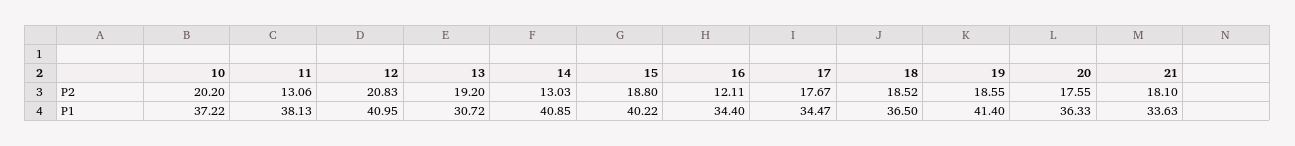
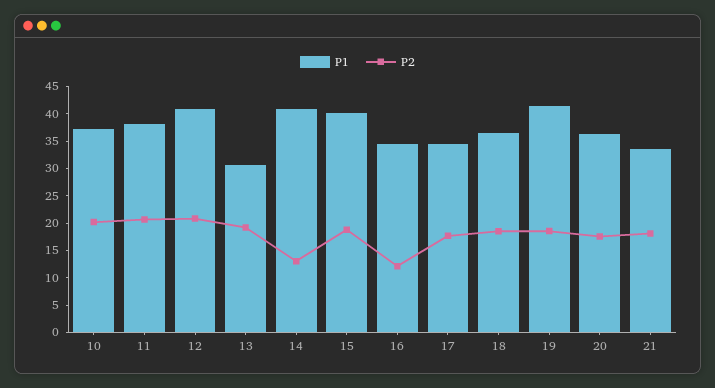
P2, 11: 13.06 -> 20

